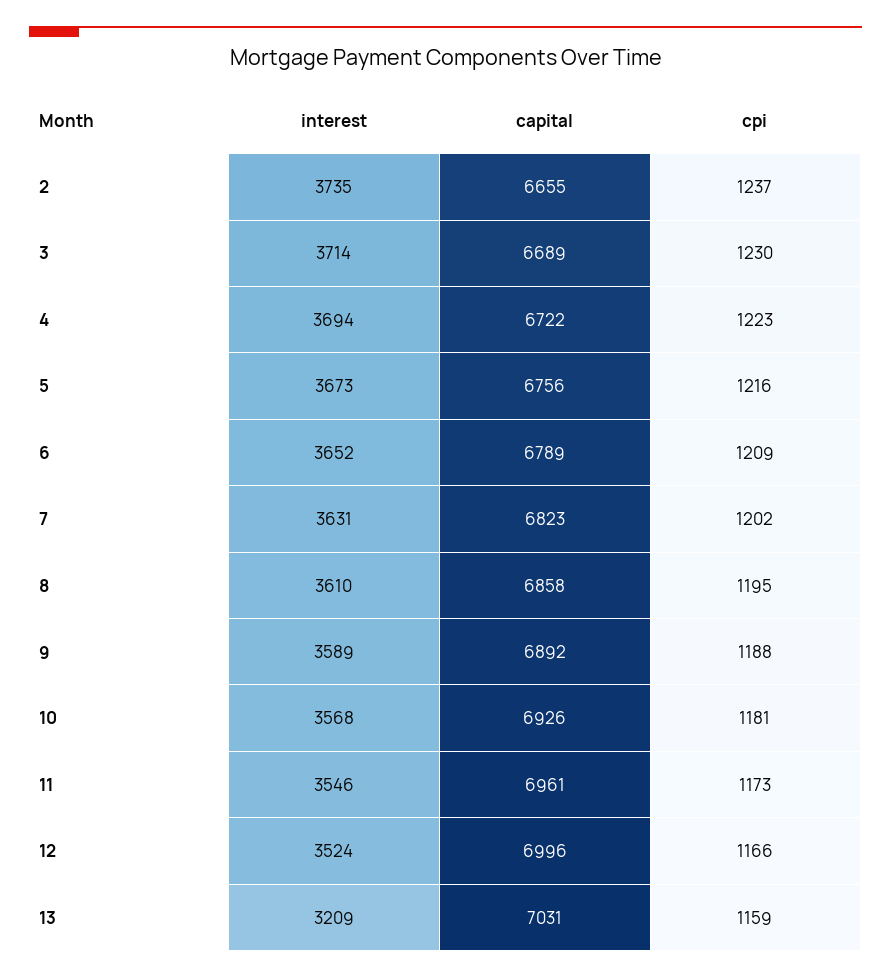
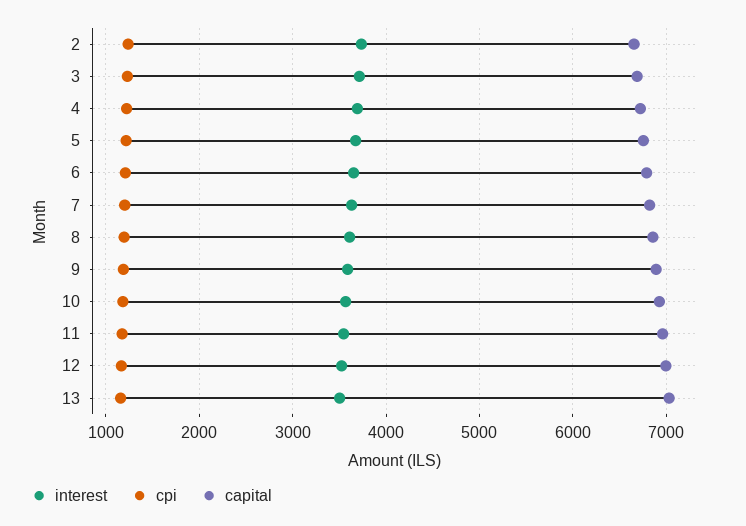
interest, 13: 3209 -> 3500

